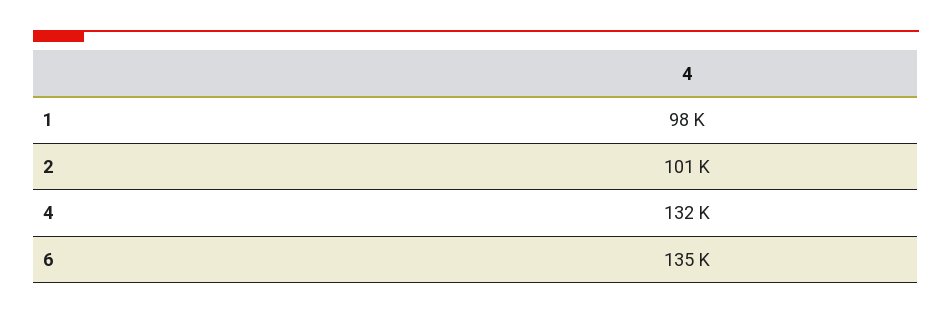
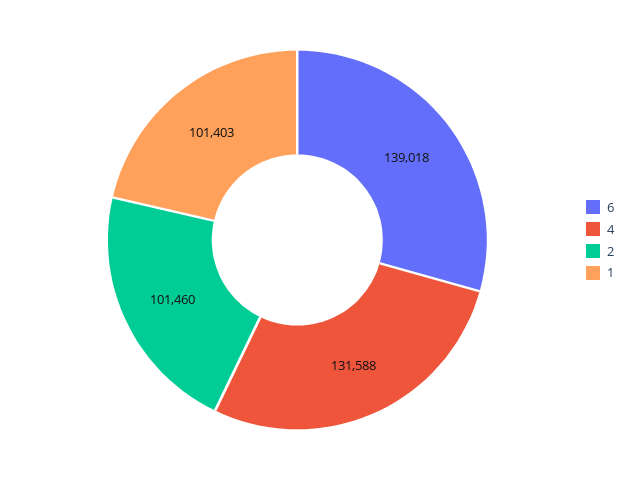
1: 98000 -> 101403
6: 135000 -> 139018

